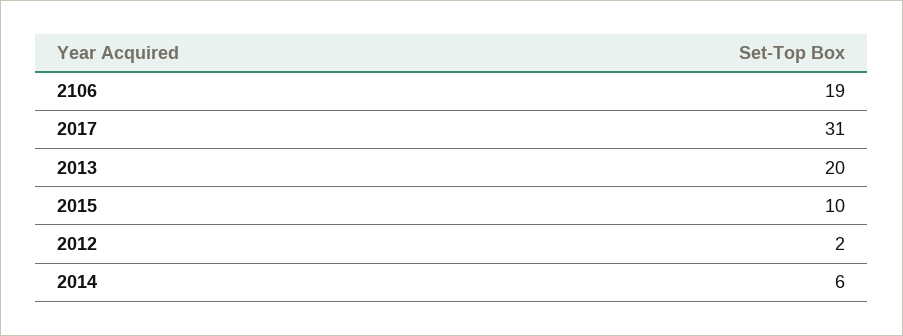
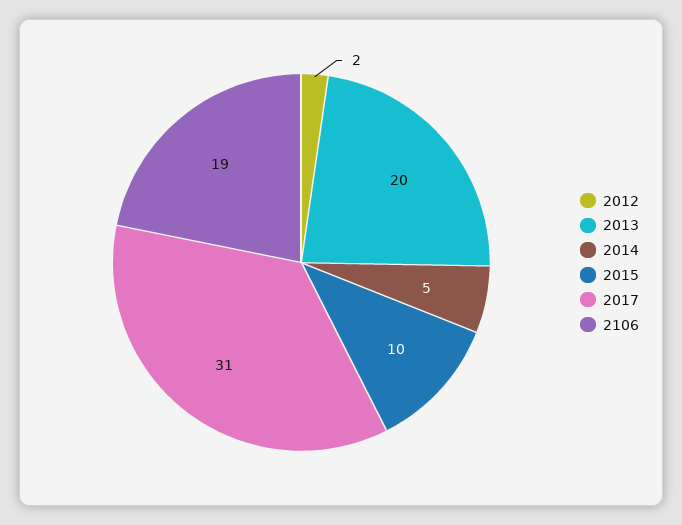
2014: 6 -> 5

